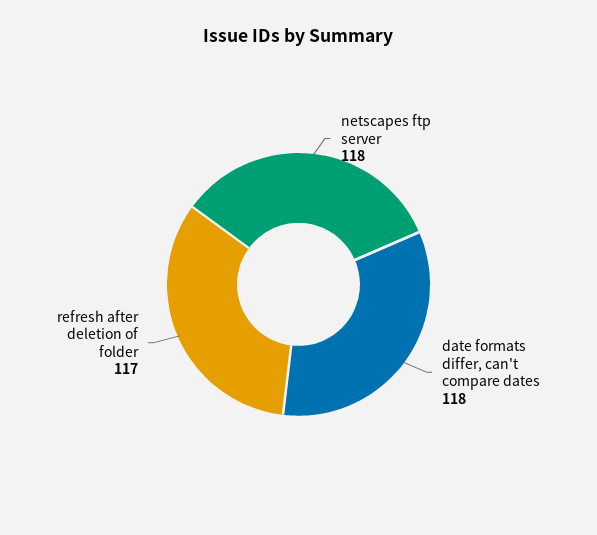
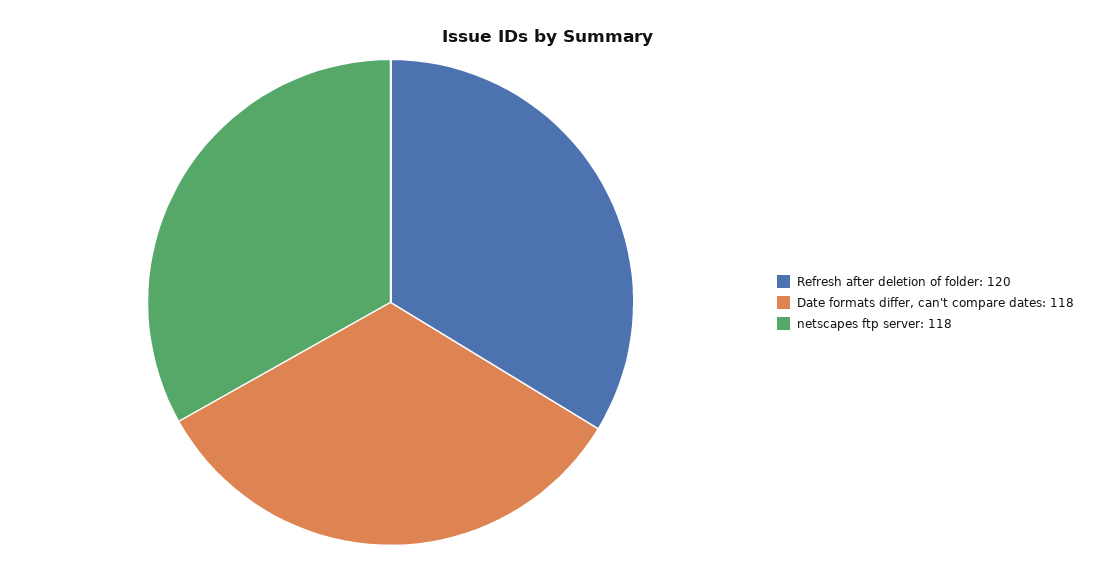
refresh after deletion of folder: 117 -> 120

